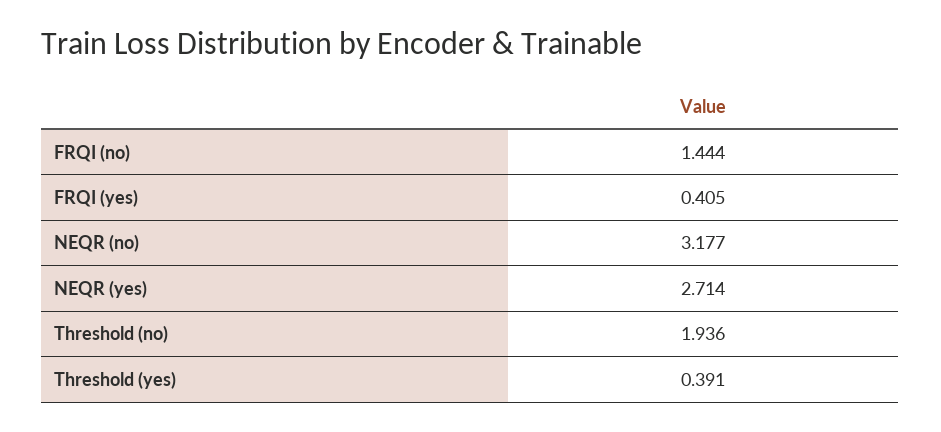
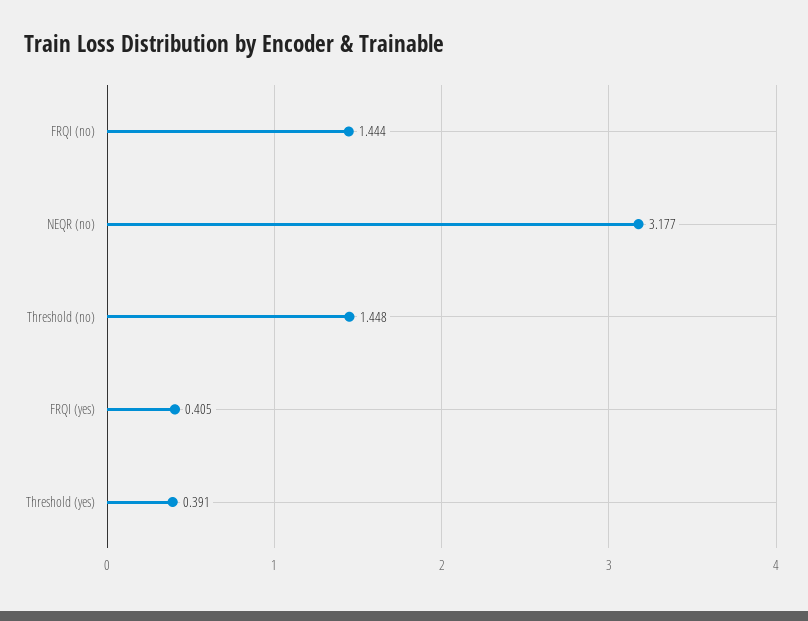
NEQR (yes): 2.714 -> none
Threshold (no): 1.936 -> 1.448

